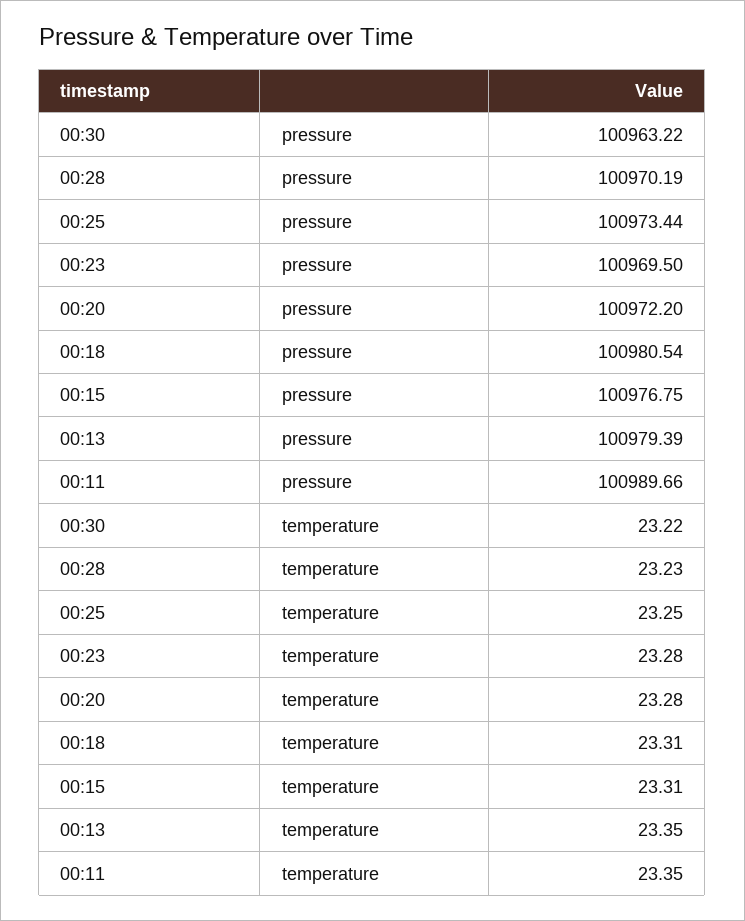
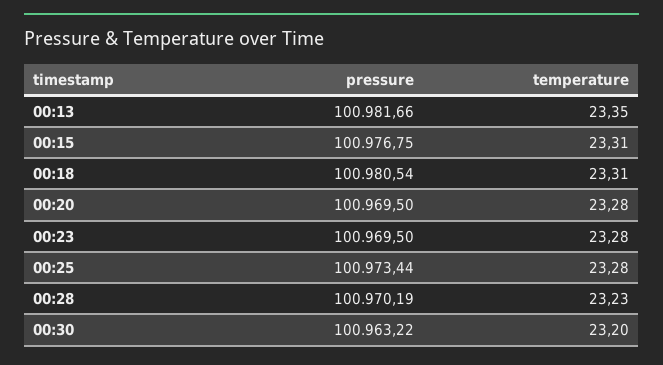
00:20, pressure: 100972.2 -> 100969.5
00:13, pressure: 100979.39 -> 100981.66
00:11, pressure: 100989.66 -> none
00:30, temperature: 23.22 -> 23.2
00:25, temperature: 23.25 -> 23.28
00:11, temperature: 23.35 -> none

